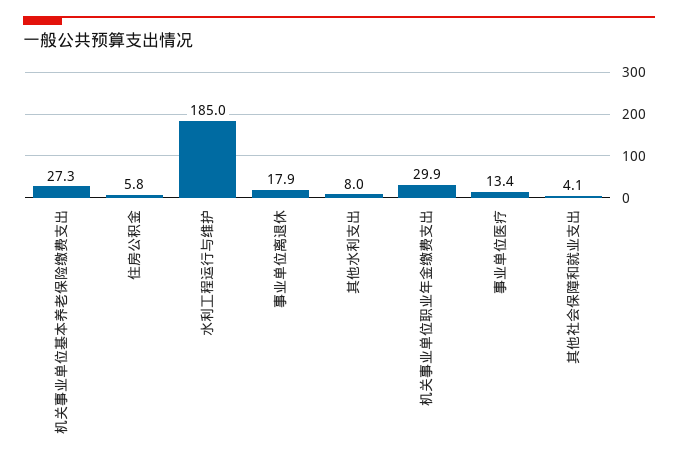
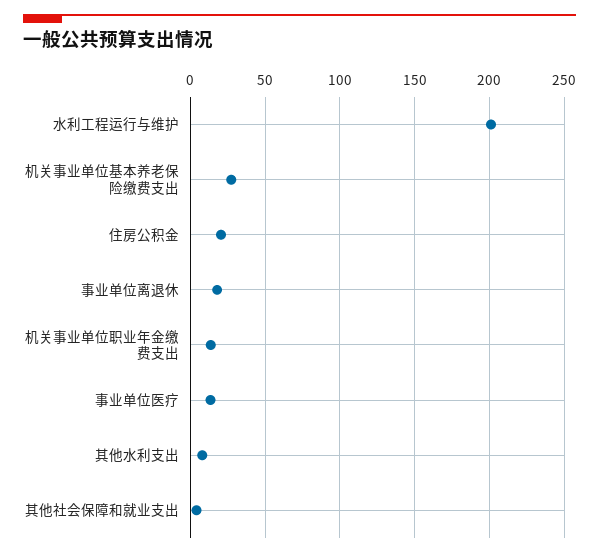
住房公积金: 5.8 -> 20
水利工程运行与维护: 185 -> 200
机关事业单位职业年金缴费支出: 29.9 -> 15

